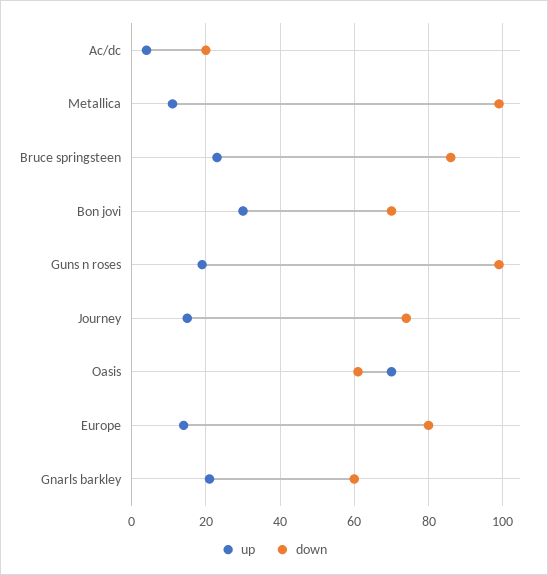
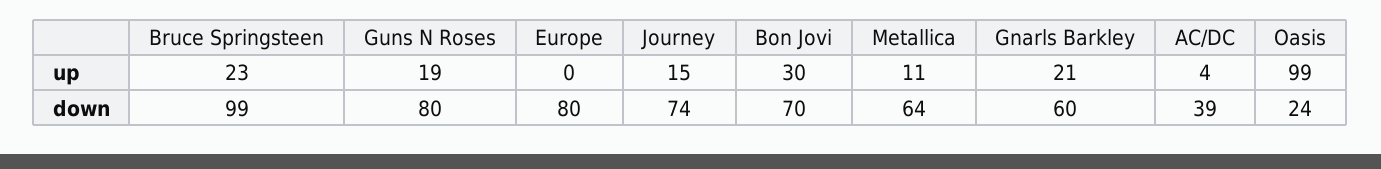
down, Ac/dc: 20 -> 39
down, Metallica: 100 -> 64
down, Bruce springsteen: 85 -> 99
down, Guns n roses: 100 -> 80
up, Oasis: 70 -> 99
down, Oasis: 60 -> 24
up, Europe: 15 -> 0

